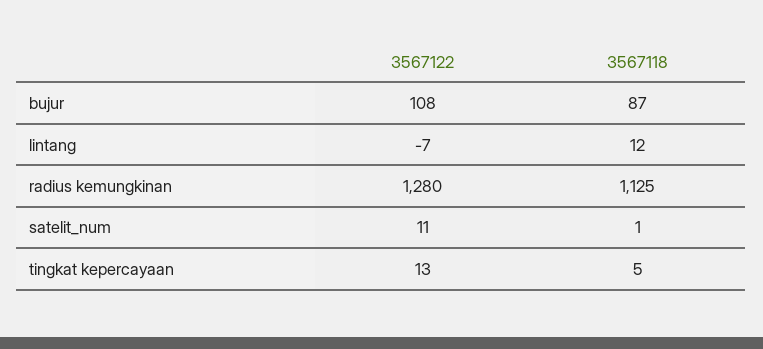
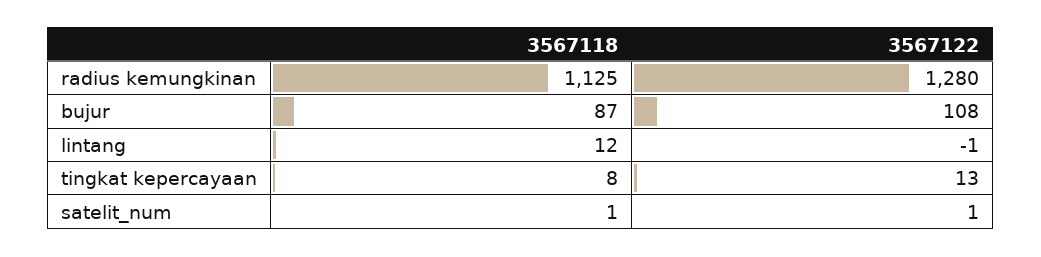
3567122, lintang: -7 -> -1
3567122, satelit_num: 11 -> 1
3567118, tingkat kepercayaan: 5 -> 8

